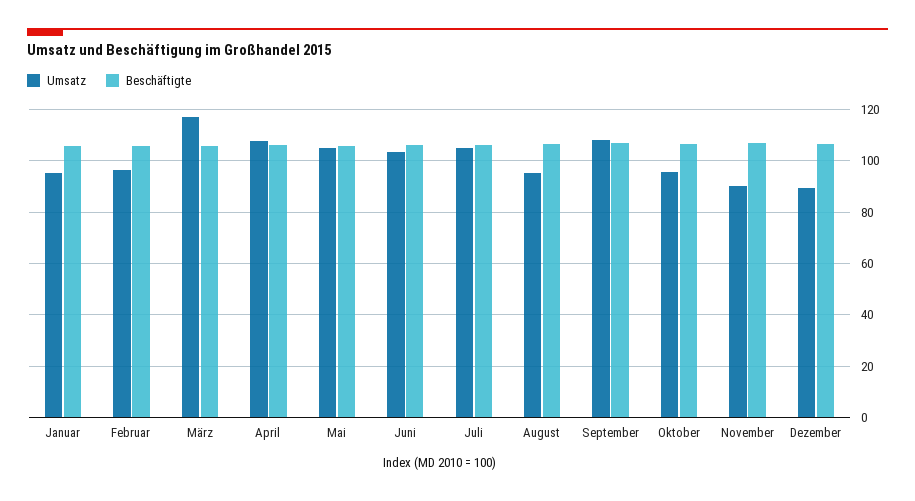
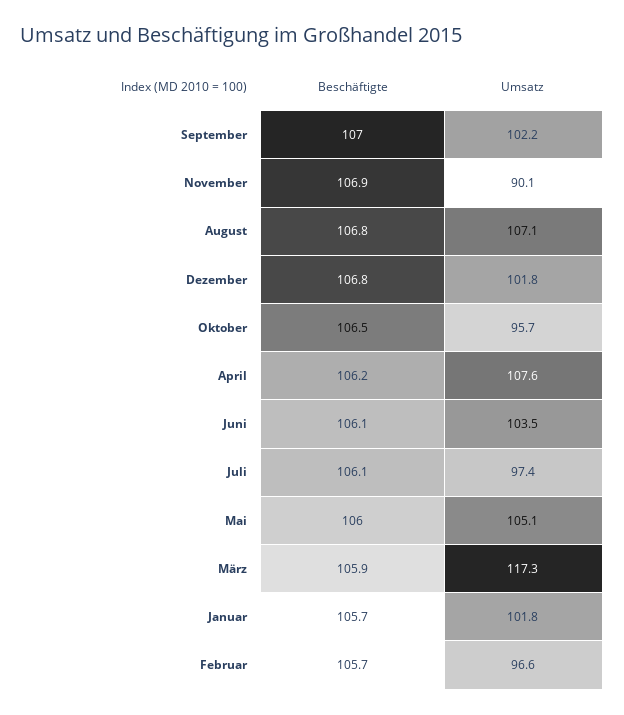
Umsatz, Januar: 95 -> 101.8
Umsatz, Juli: 105 -> 97.4
Umsatz, August: 95 -> 107.1
Umsatz, September: 107.5 -> 102.2
Umsatz, Dezember: 90 -> 101.8

